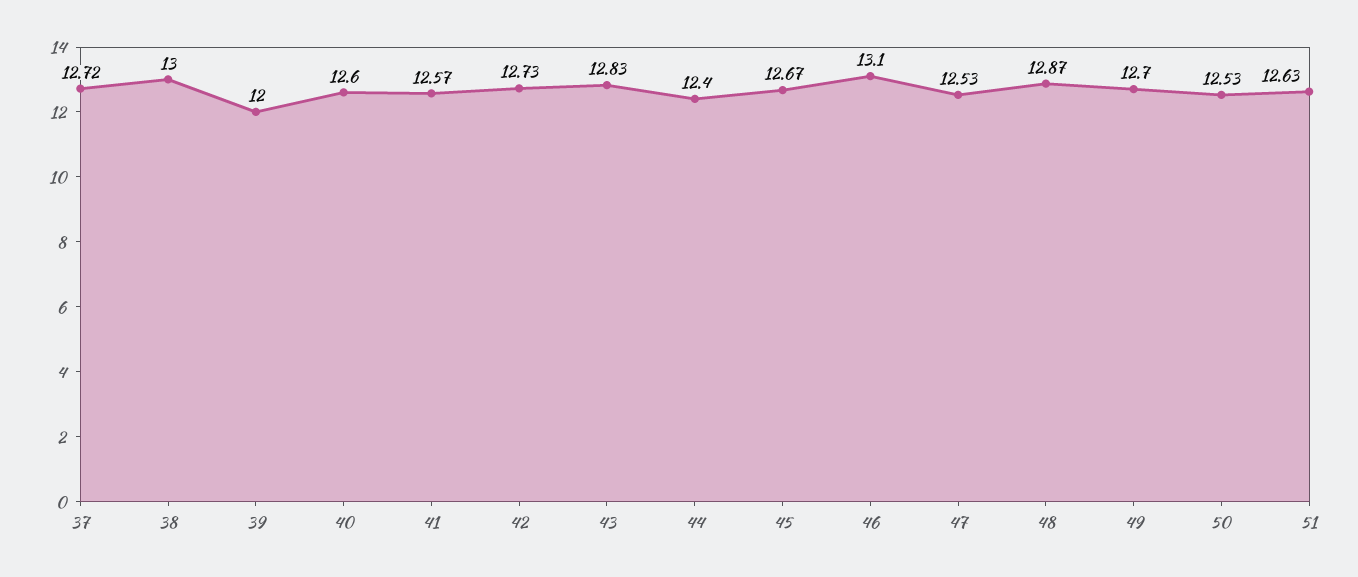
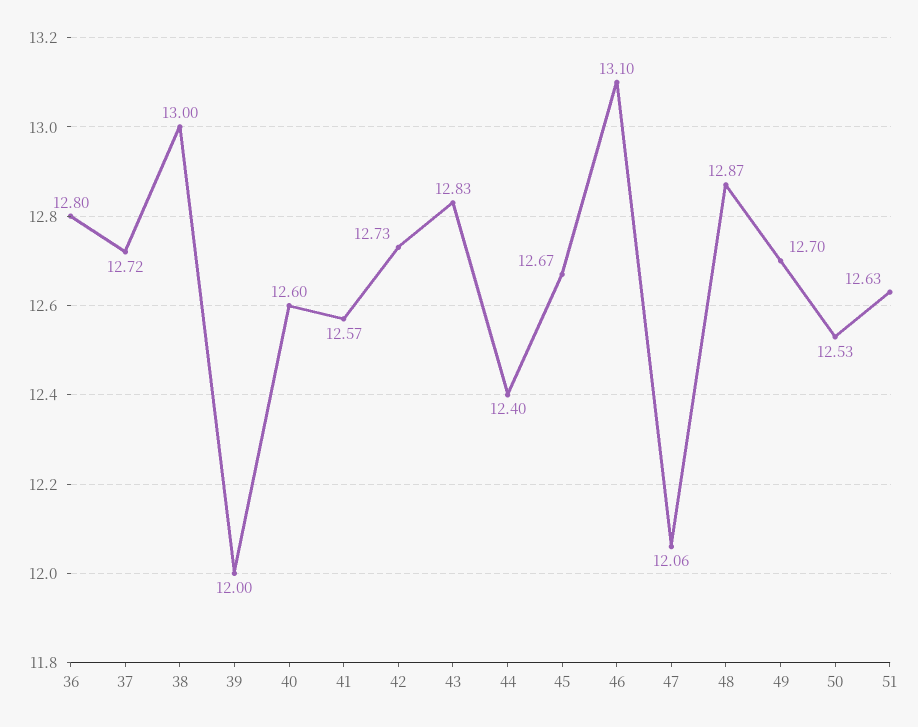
47: 12.53 -> 12.06
36: none -> 12.8

